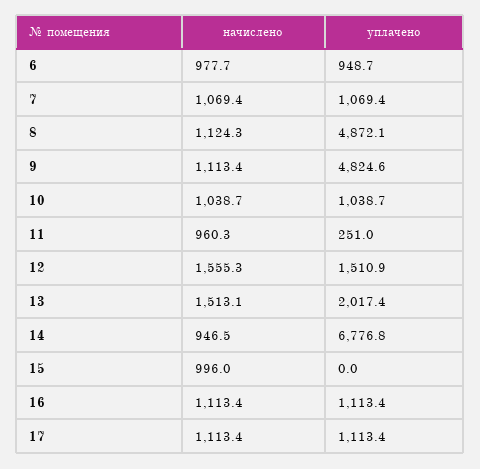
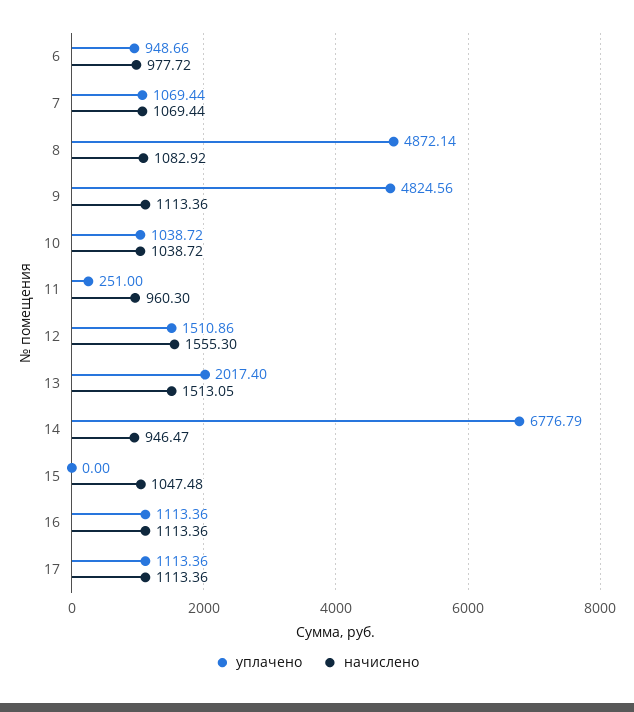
начислено, 8: 1124.3 -> 1082.92
начислено, 15: 996 -> 1047.48

